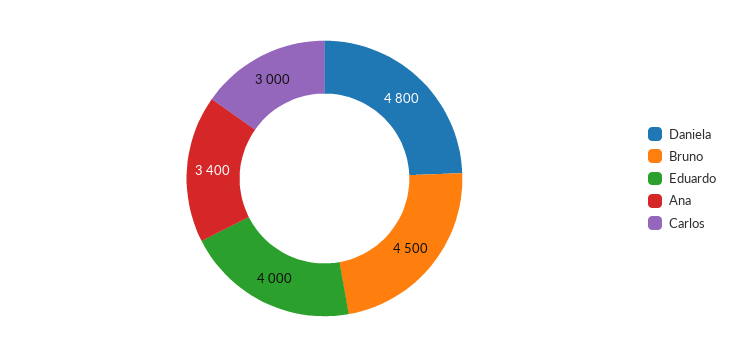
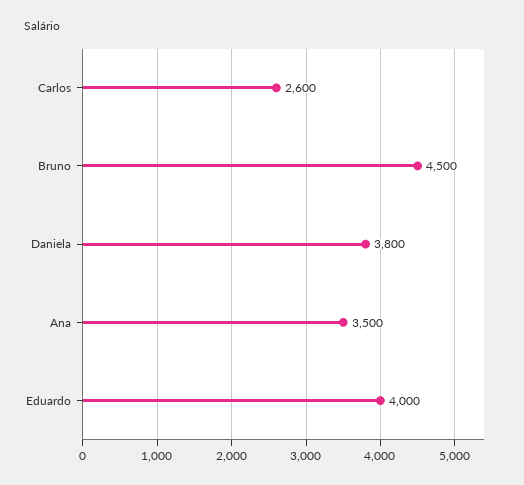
Daniela: 4800 -> 3800
Ana: 3400 -> 3500
Carlos: 3000 -> 2600

